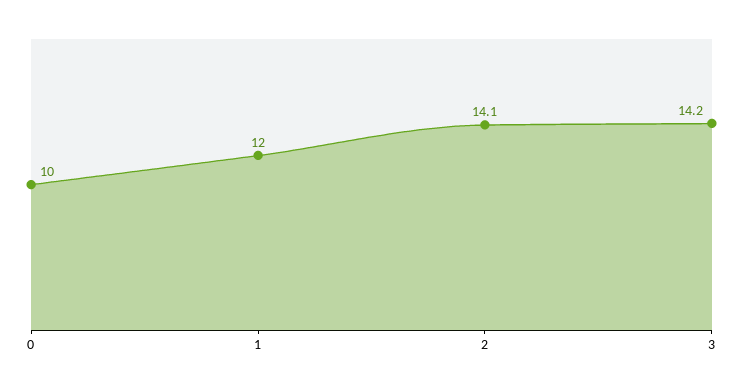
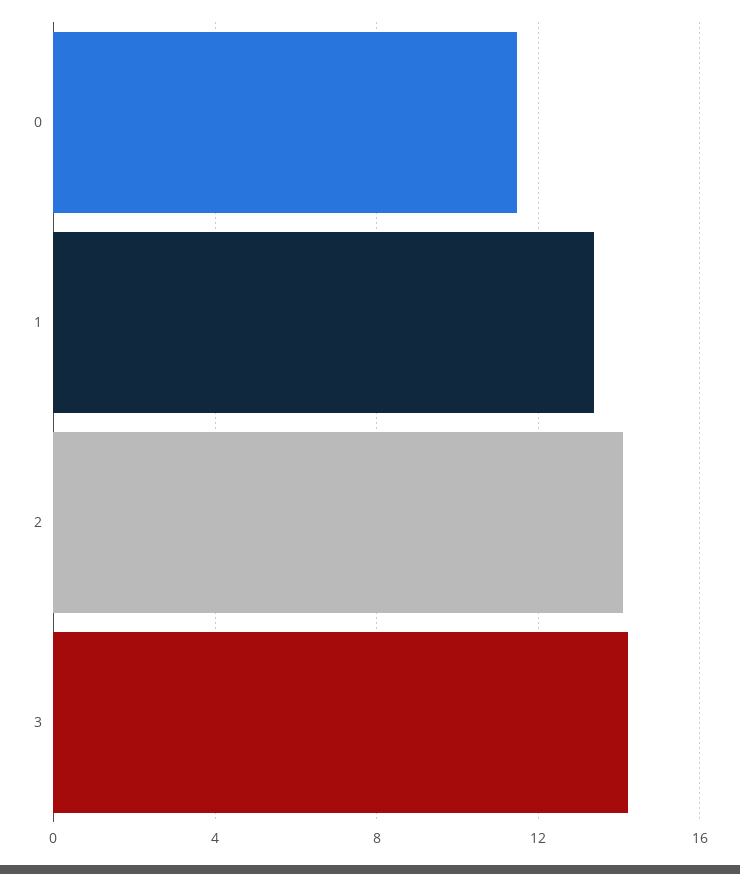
0: 10 -> 11.5
1: 12 -> 13.5

